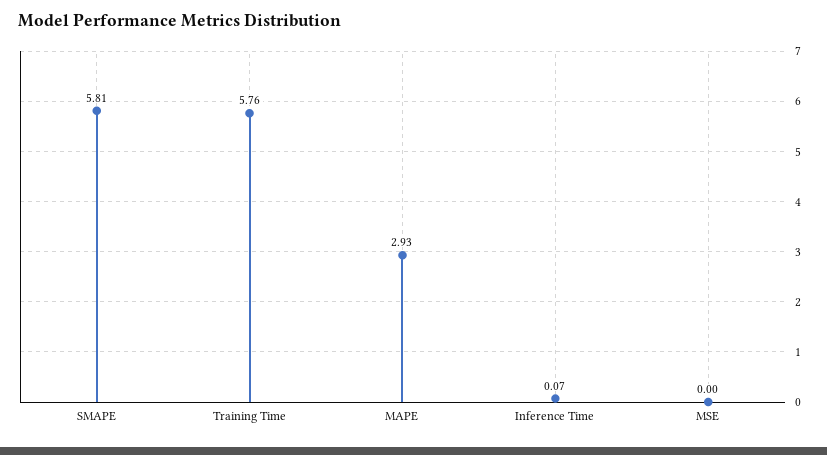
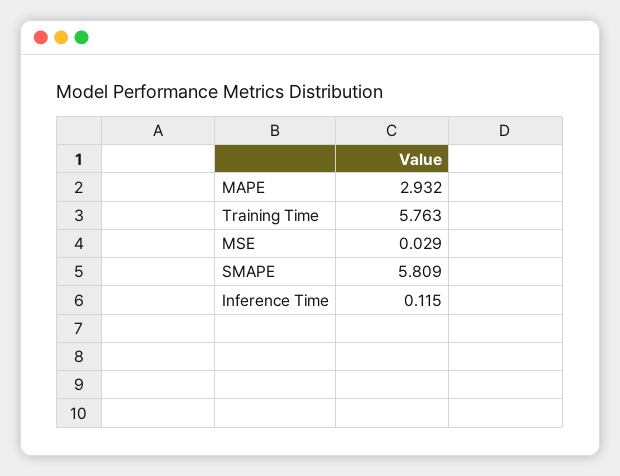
Inference Time: 0.07 -> 0.115
MSE: 0 -> 0.029

